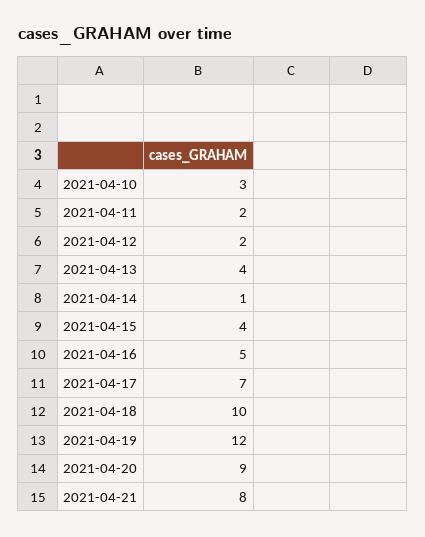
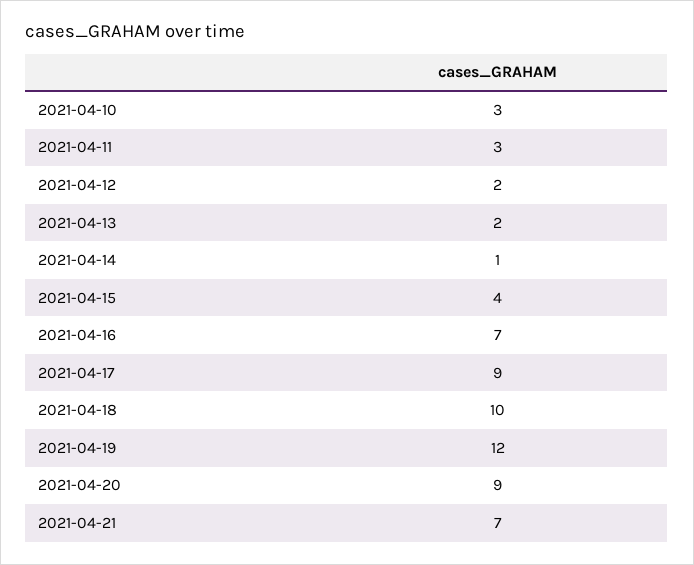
2021-04-11: 2 -> 3
2021-04-13: 4 -> 2
2021-04-16: 5 -> 7
2021-04-17: 7 -> 9
2021-04-21: 8 -> 7

